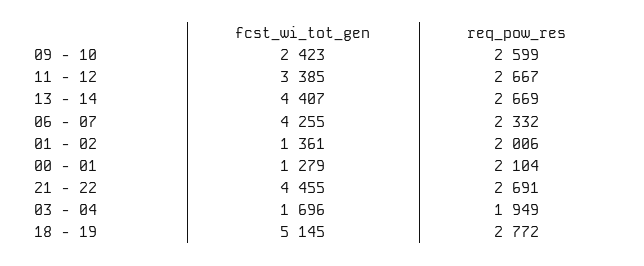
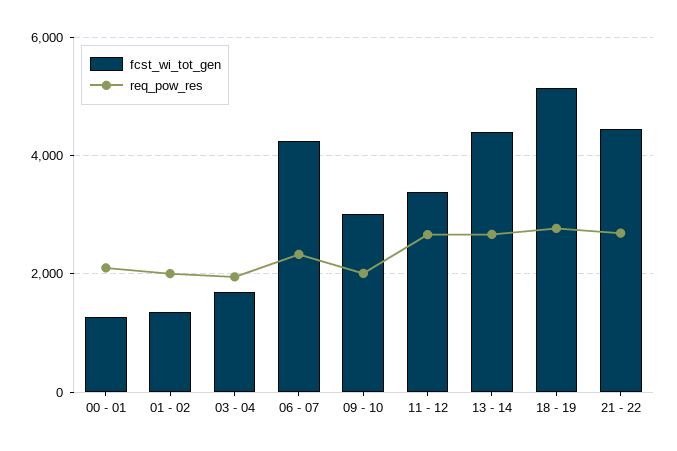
fcst_wi_tot_gen, 09 - 10: 2423 -> 3000
req_pow_res, 09 - 10: 2599 -> 2000

